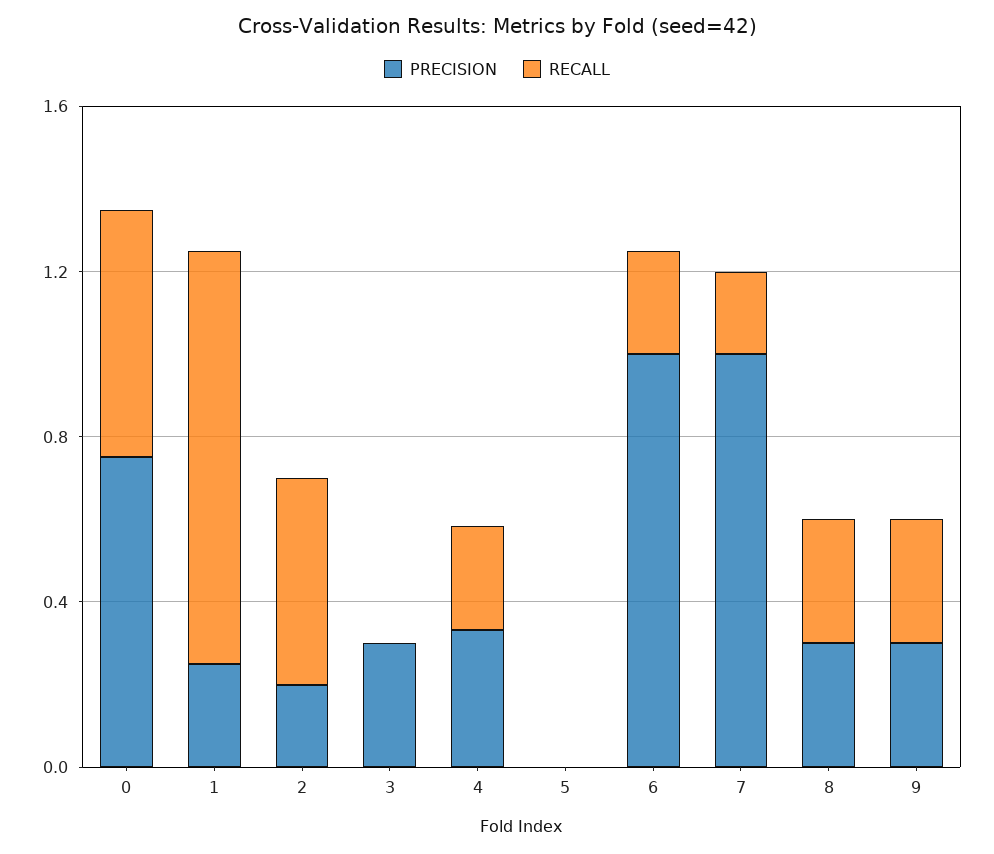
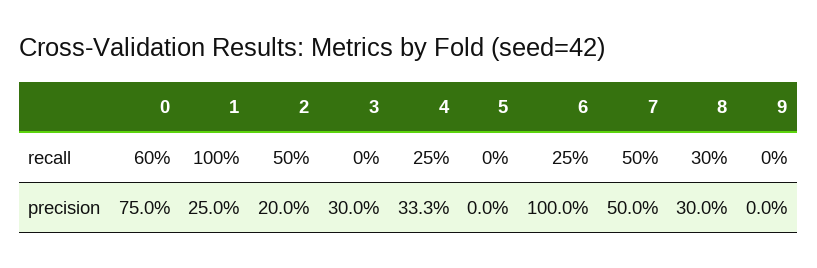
PRECISION, 7: 1 -> 0.5
RECALL, 7: 0.2 -> 0.5
PRECISION, 9: 0.3 -> 0
RECALL, 9: 0.3 -> 0

